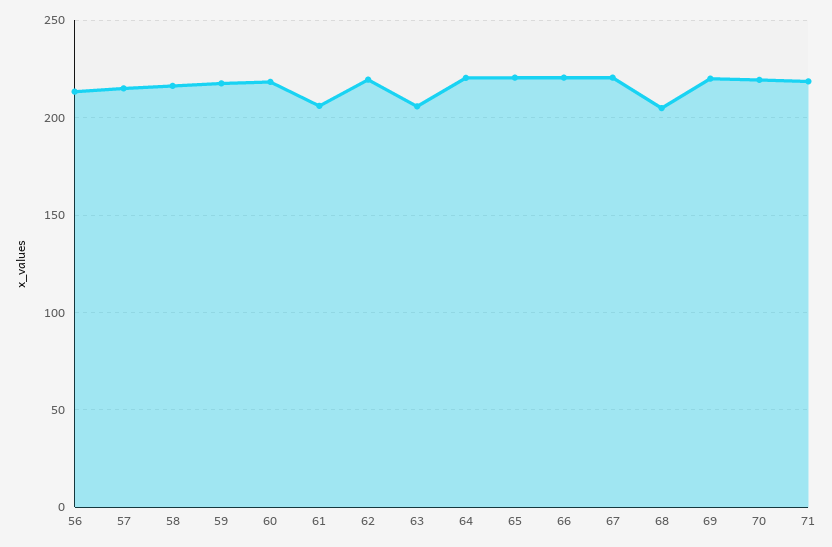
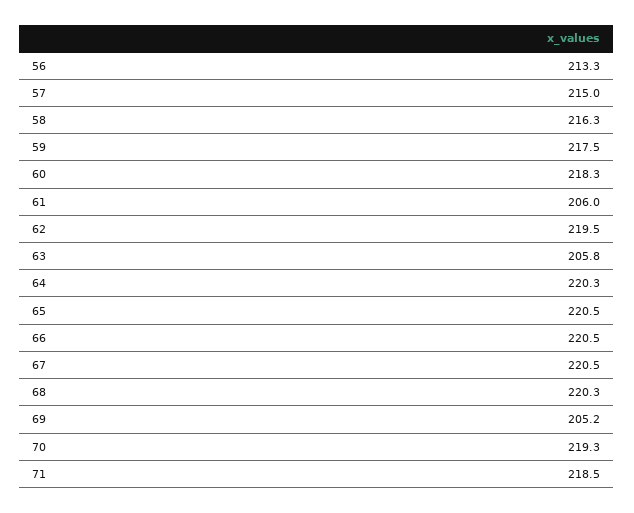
68: 205 -> 220.3
69: 220 -> 205.2

